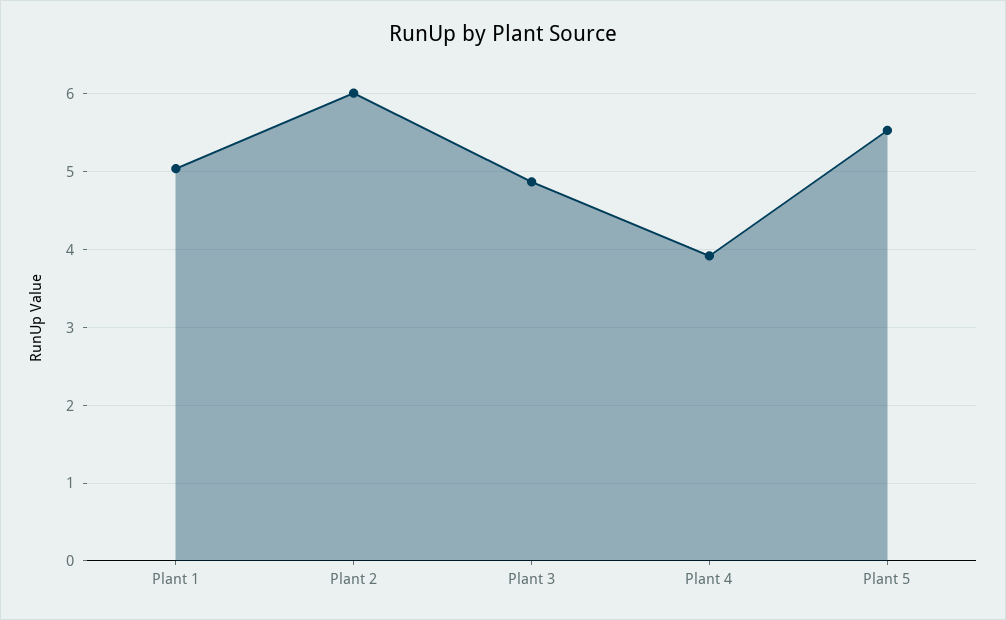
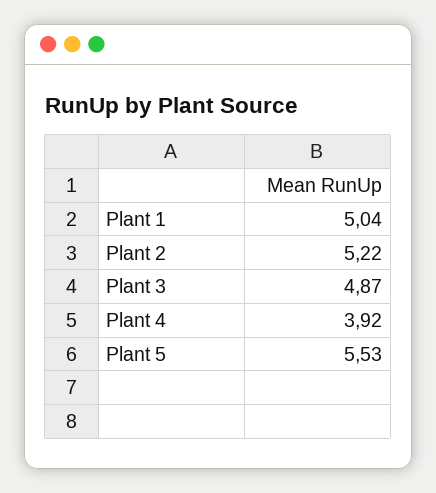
Plant 2: 6 -> 5.22

